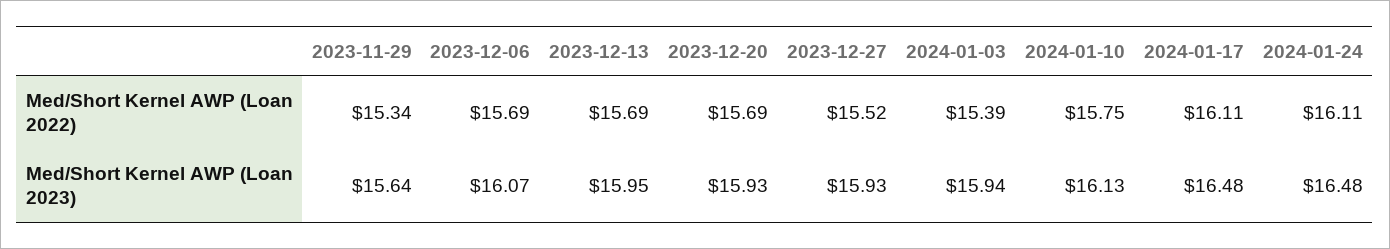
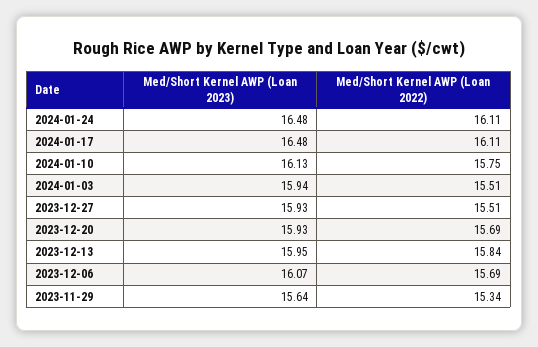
2023-12-13, Med/Short Kernel AWP (Loan 2022): 15.69 -> 15.84
2023-12-27, Med/Short Kernel AWP (Loan 2022): 15.52 -> 15.51
2024-01-03, Med/Short Kernel AWP (Loan 2022): 15.39 -> 15.51

